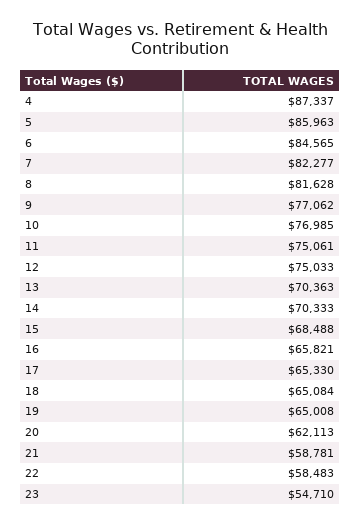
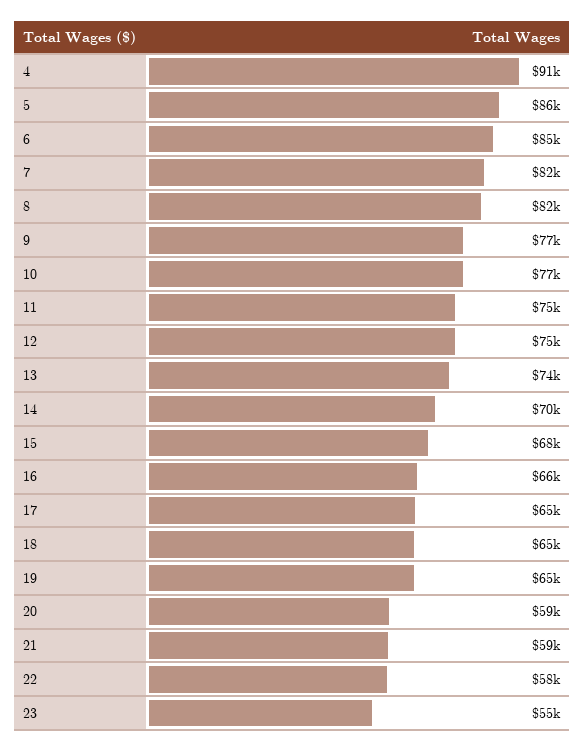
4: 87337 -> 91000
13: 70363 -> 74000
20: 62113 -> 59000

